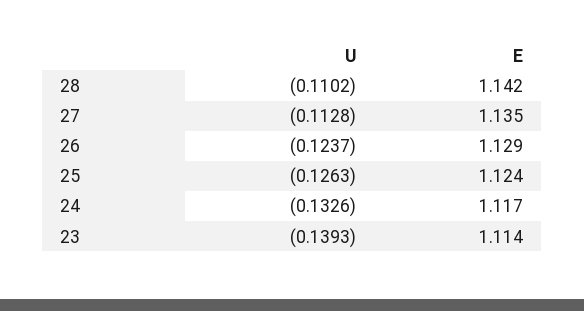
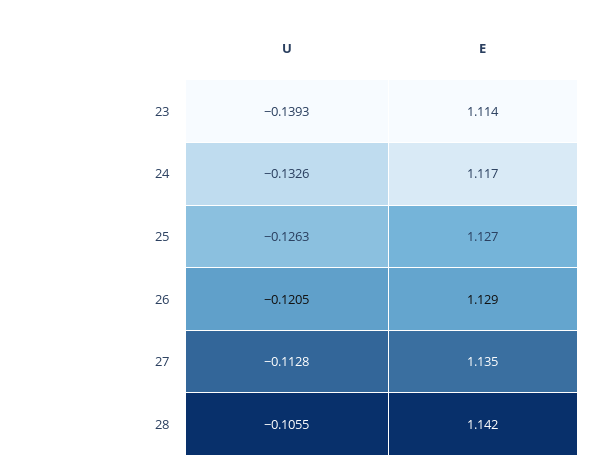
U, 28: -0.1102 -> -0.1055
U, 26: -0.1237 -> -0.1205
E, 25: 1.124 -> 1.127

